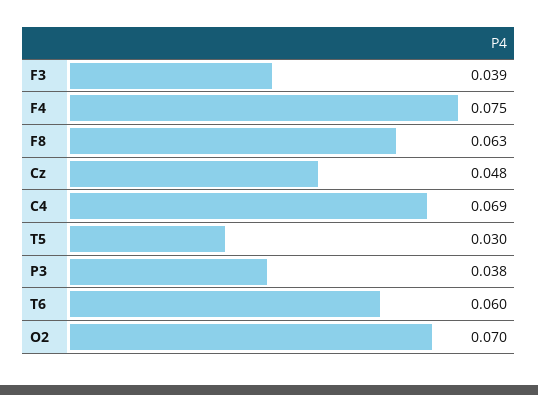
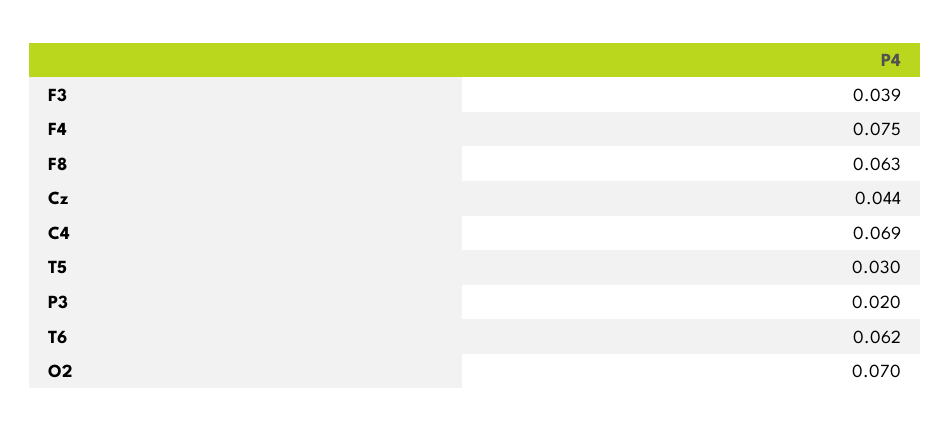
Cz: 0.048 -> 0.044
P3: 0.038 -> 0.02
T6: 0.06 -> 0.062

